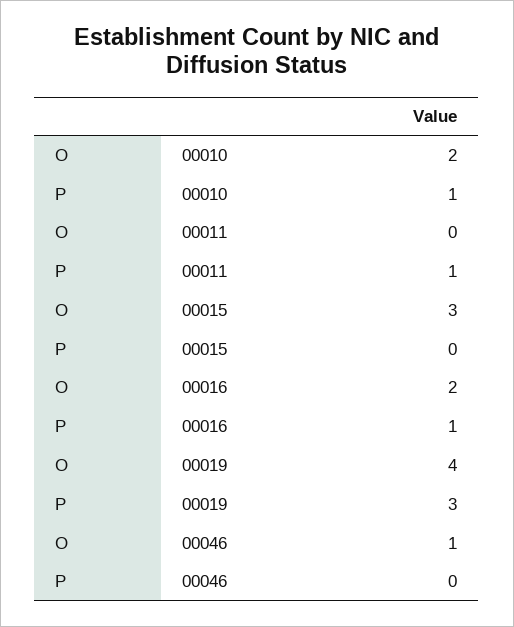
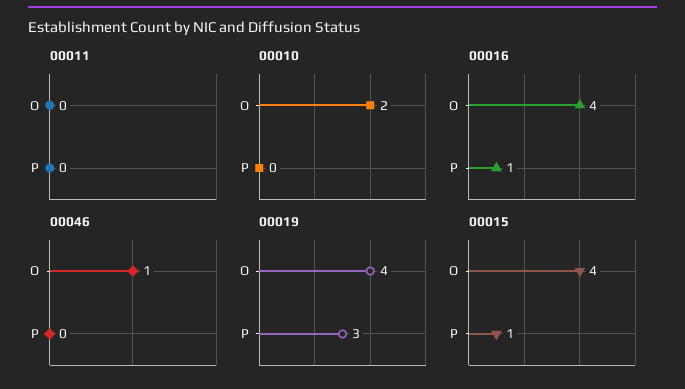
00010, P: 1 -> 0
00011, P: 1 -> 0
00015, O: 3 -> 4
00015, P: 0 -> 1
00016, O: 2 -> 4

